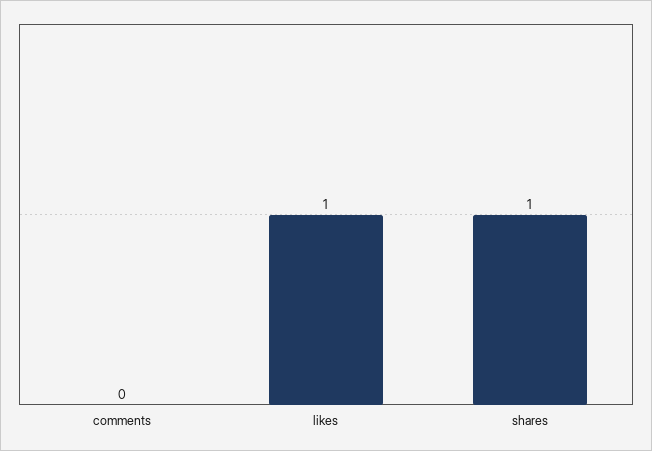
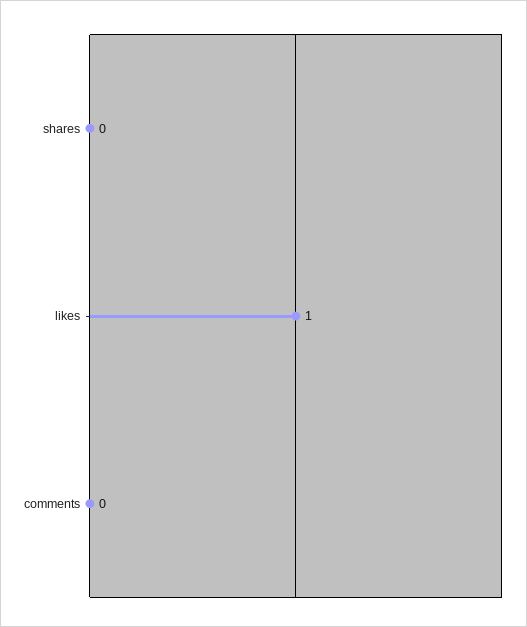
shares: 1 -> 0

